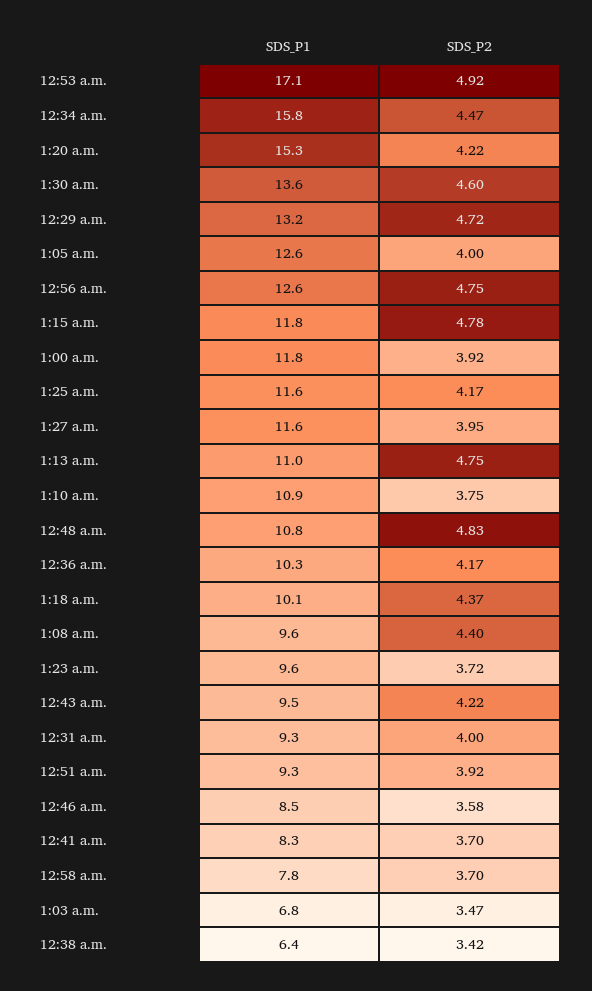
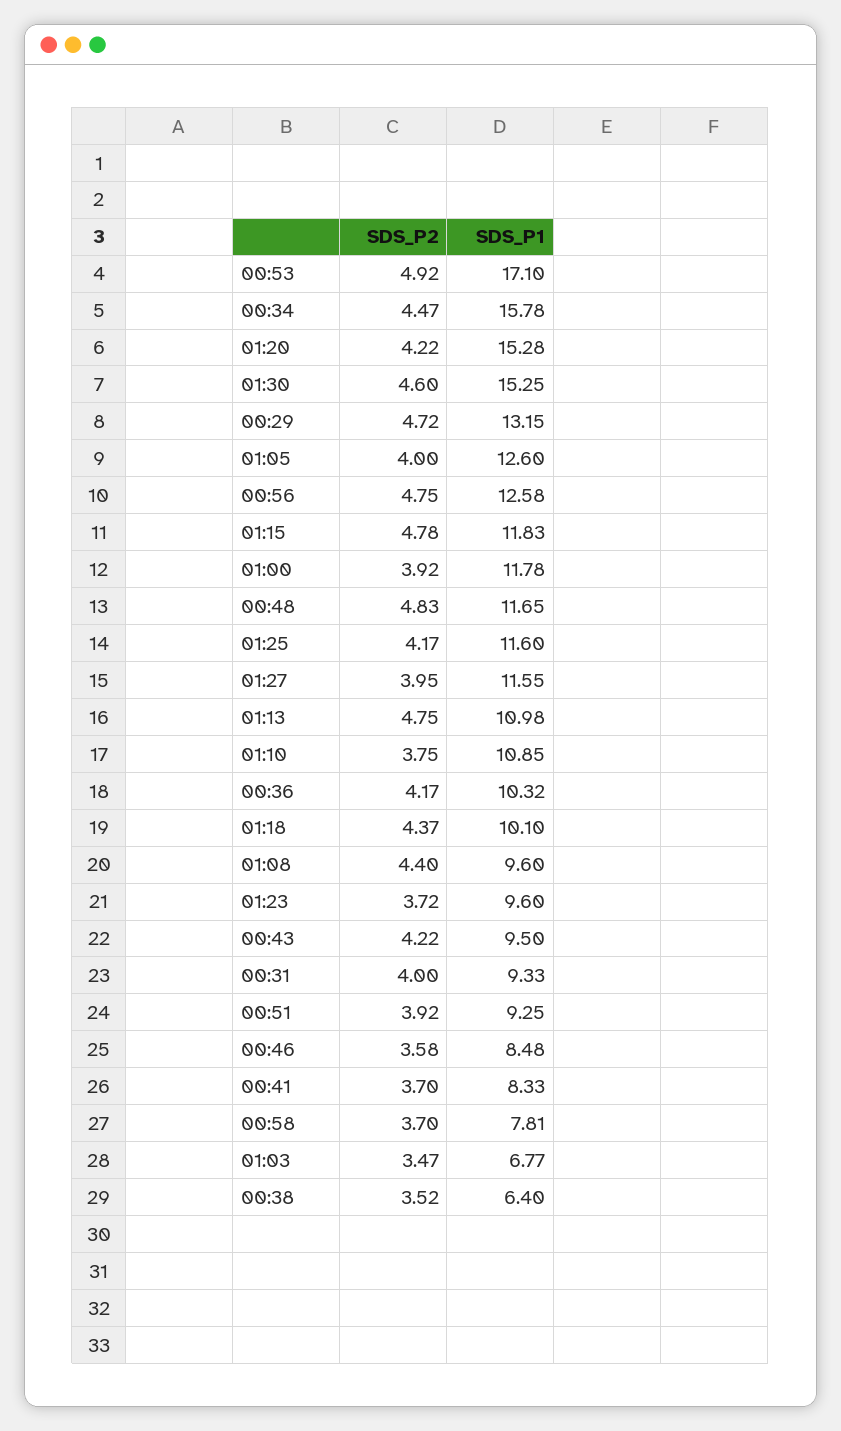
SDS_P1, 1:30 a.m.: 13.6 -> 15.25
SDS_P1, 12:48 a.m.: 10.8 -> 11.65
SDS_P2, 12:38 a.m.: 3.42 -> 3.52

